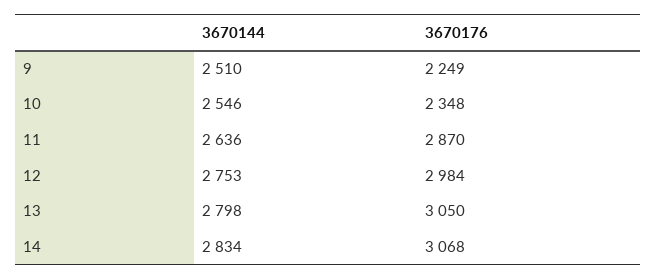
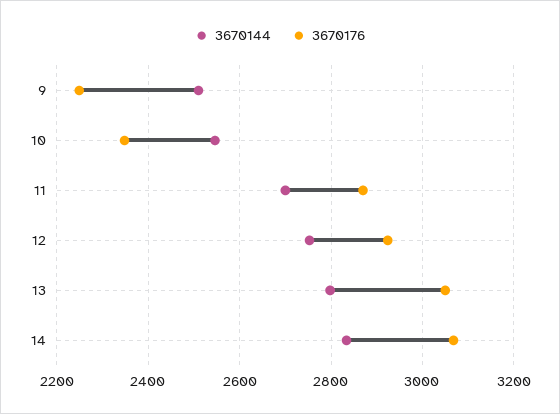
3670144, 11: 2636 -> 2700
3670176, 12: 2984 -> 2920

